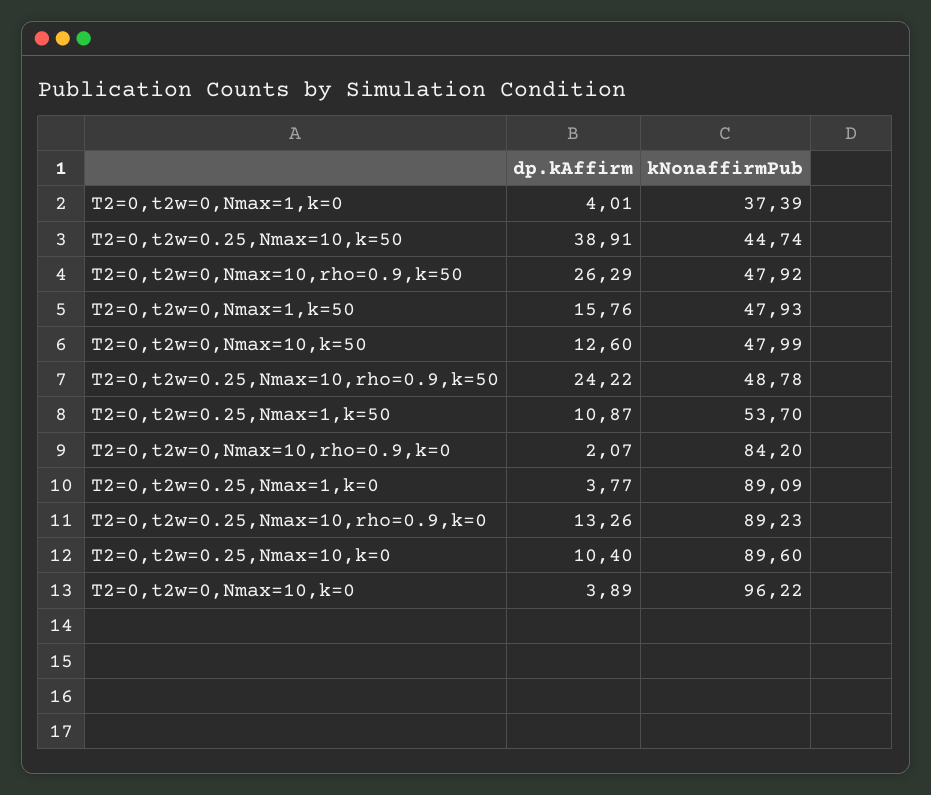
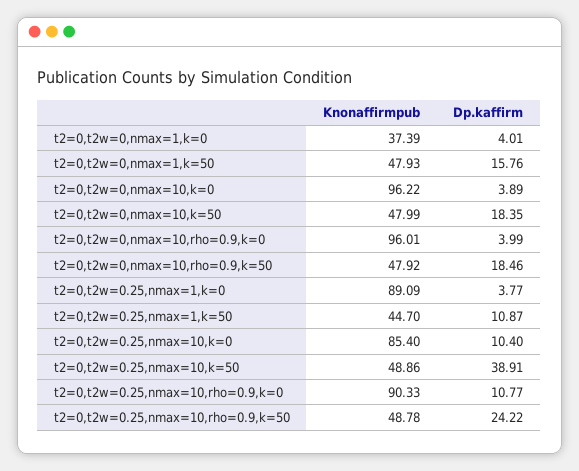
kNonaffirmPub, T2=0,t2w=0.25,Nmax=10,k=50: 44.74 -> 48.86
dp.kAffirm, T2=0,t2w=0,Nmax=10,rho=0.9,k=50: 26.29 -> 18.46
dp.kAffirm, T2=0,t2w=0,Nmax=10,k=50: 12.6 -> 18.35
kNonaffirmPub, T2=0,t2w=0.25,Nmax=1,k=50: 53.7 -> 44.7
dp.kAffirm, T2=0,t2w=0,Nmax=10,rho=0.9,k=0: 2.07 -> 3.99
kNonaffirmPub, T2=0,t2w=0,Nmax=10,rho=0.9,k=0: 84.2 -> 96.01
dp.kAffirm, T2=0,t2w=0.25,Nmax=10,rho=0.9,k=0: 13.26 -> 10.77
kNonaffirmPub, T2=0,t2w=0.25,Nmax=10,rho=0.9,k=0: 89.23 -> 90.33
kNonaffirmPub, T2=0,t2w=0.25,Nmax=10,k=0: 89.6 -> 85.4

